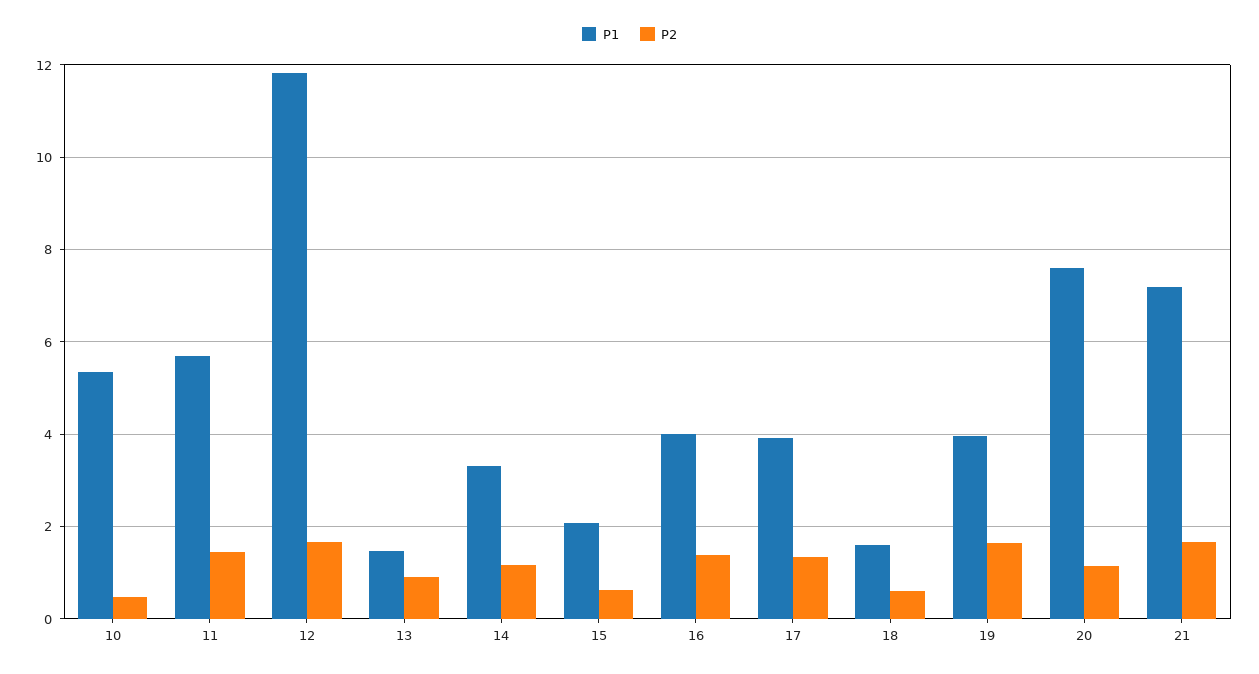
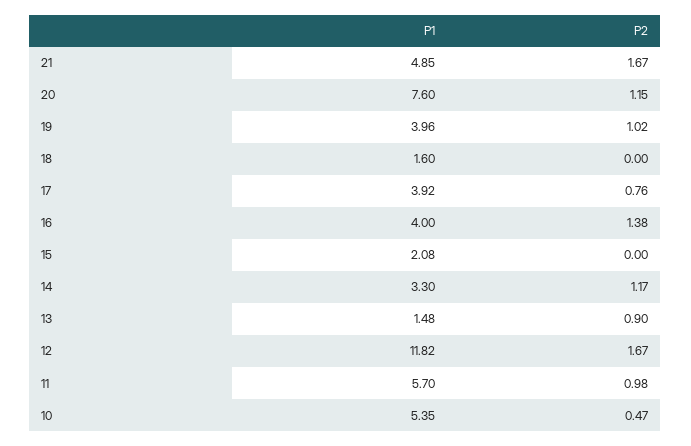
P2, 11: 1.4 -> 0.98
P2, 15: 0.6 -> 0
P2, 17: 1.4 -> 0.76
P2, 18: 0.6 -> 0
P2, 19: 1.6 -> 1.02
P1, 21: 7.2 -> 4.85

